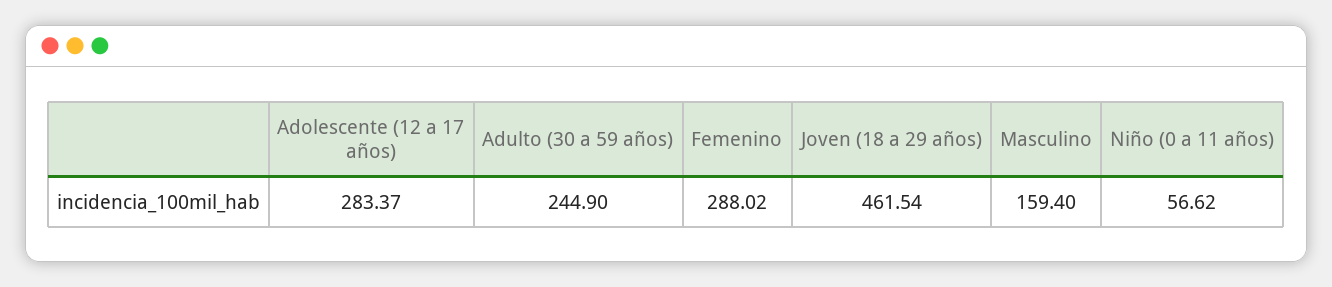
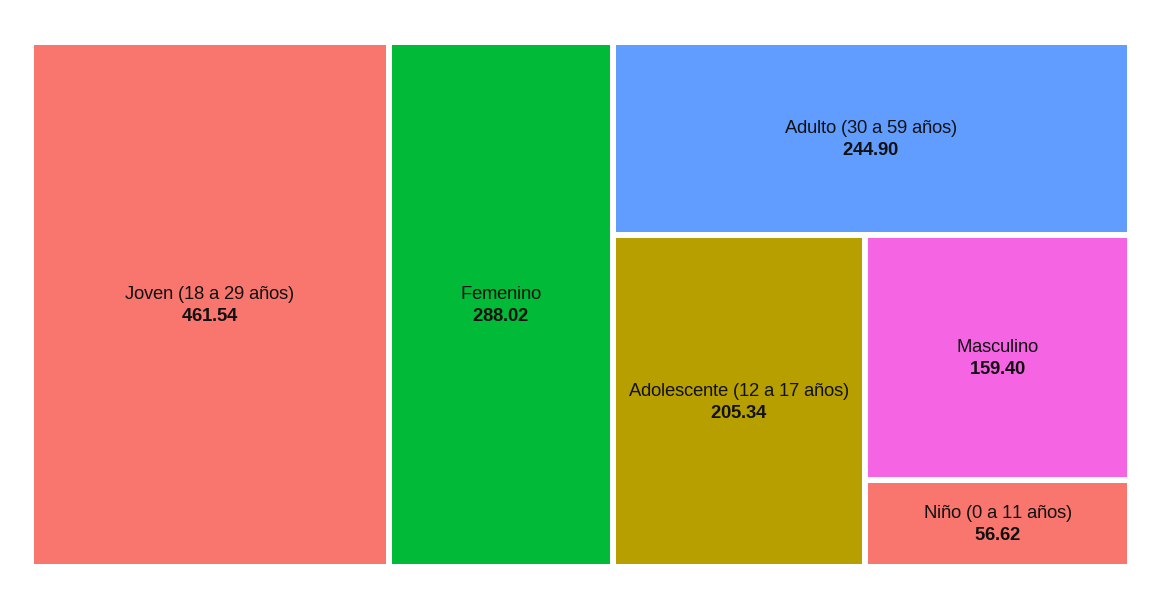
Adolescente (12 a 17 años): 283.37 -> 205.34

